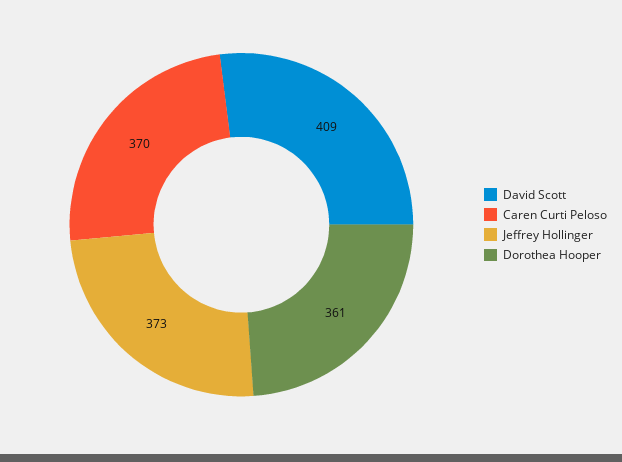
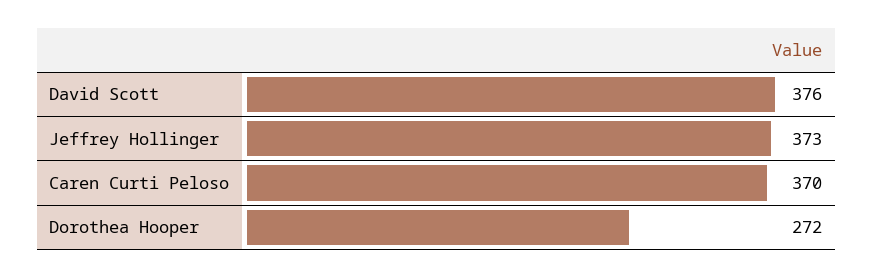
David Scott: 409 -> 376
Dorothea Hooper: 361 -> 272

